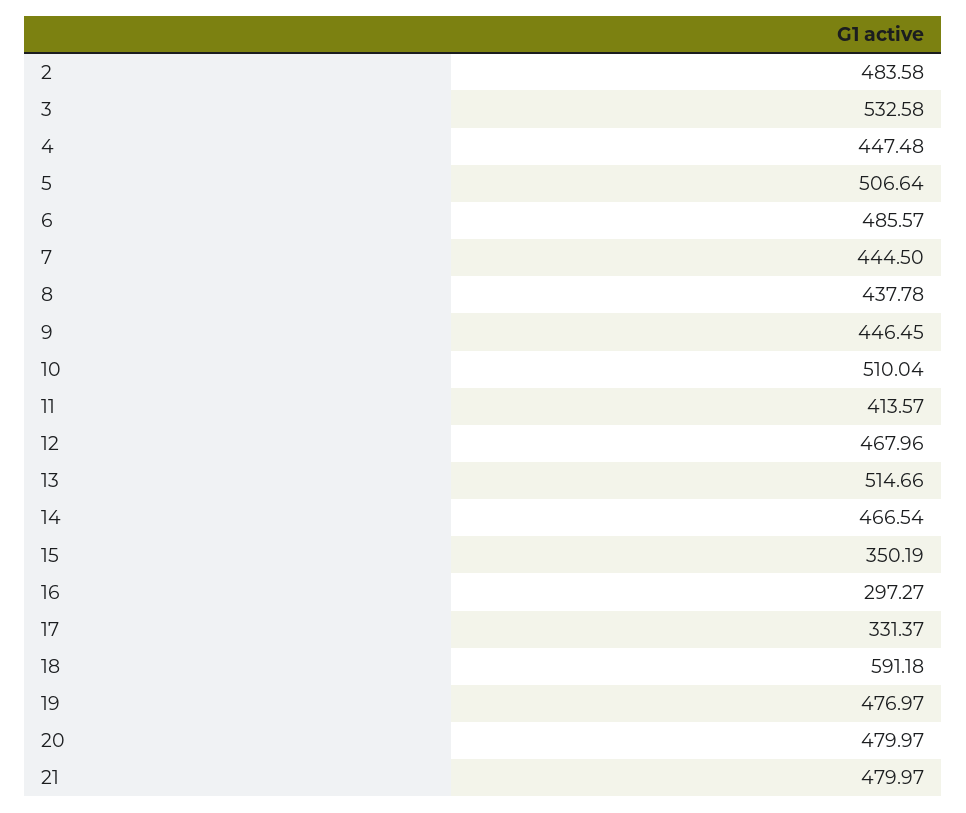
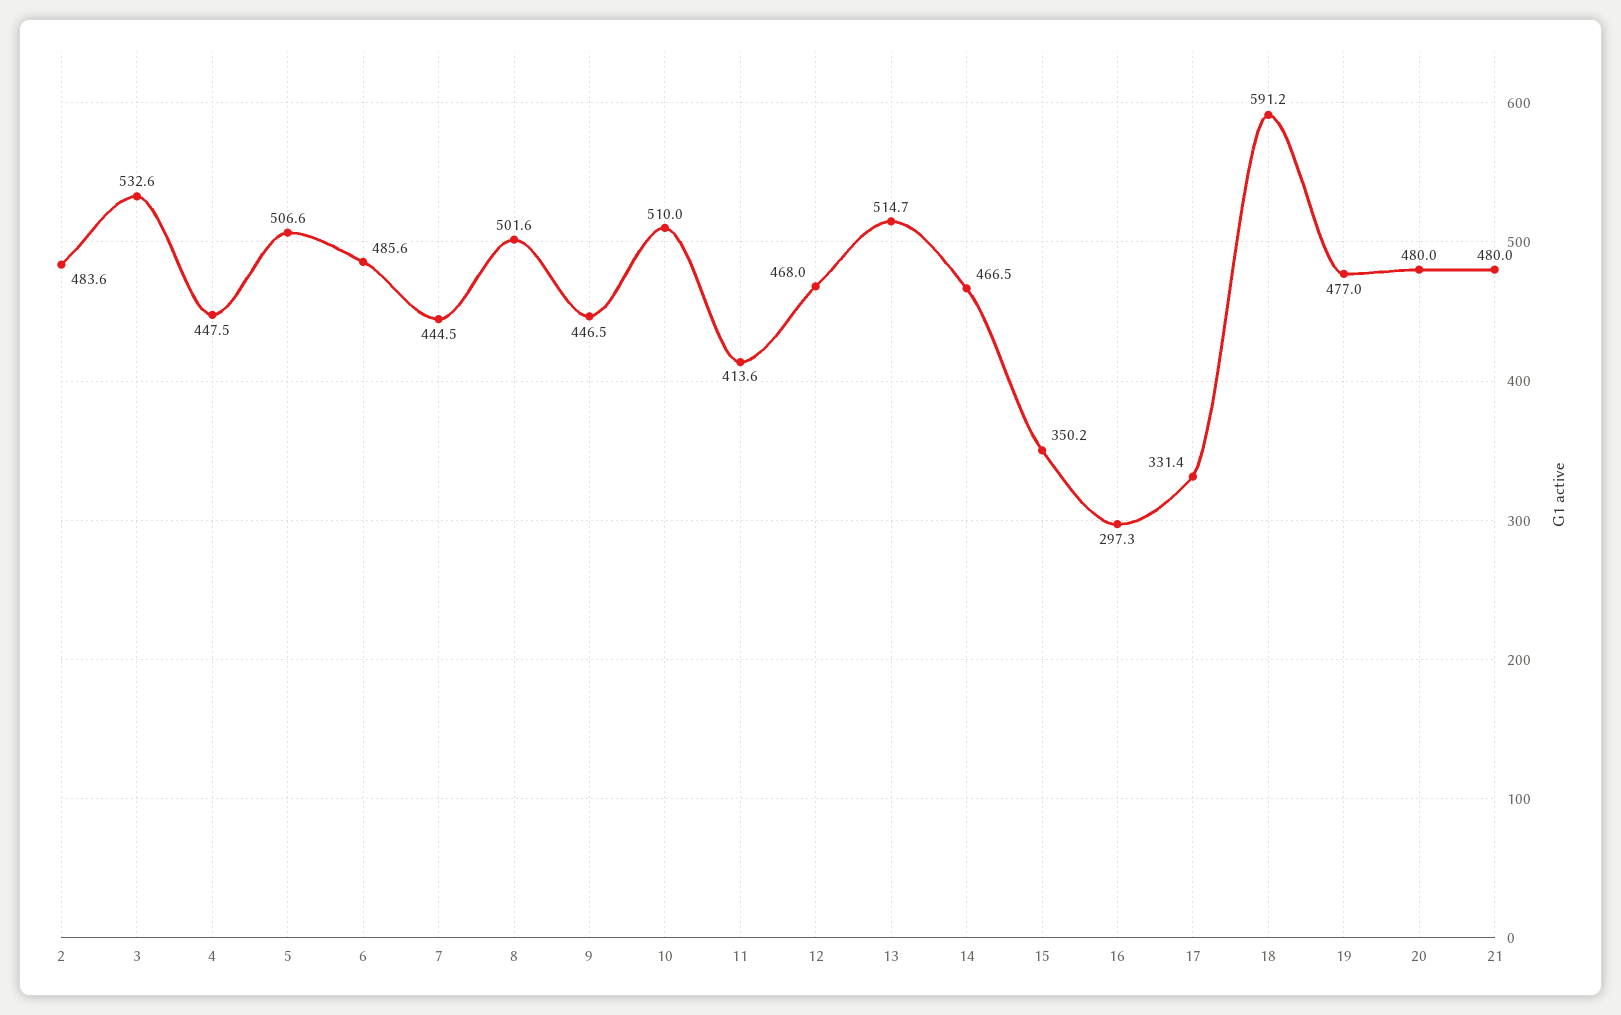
8: 437.78 -> 501.6

